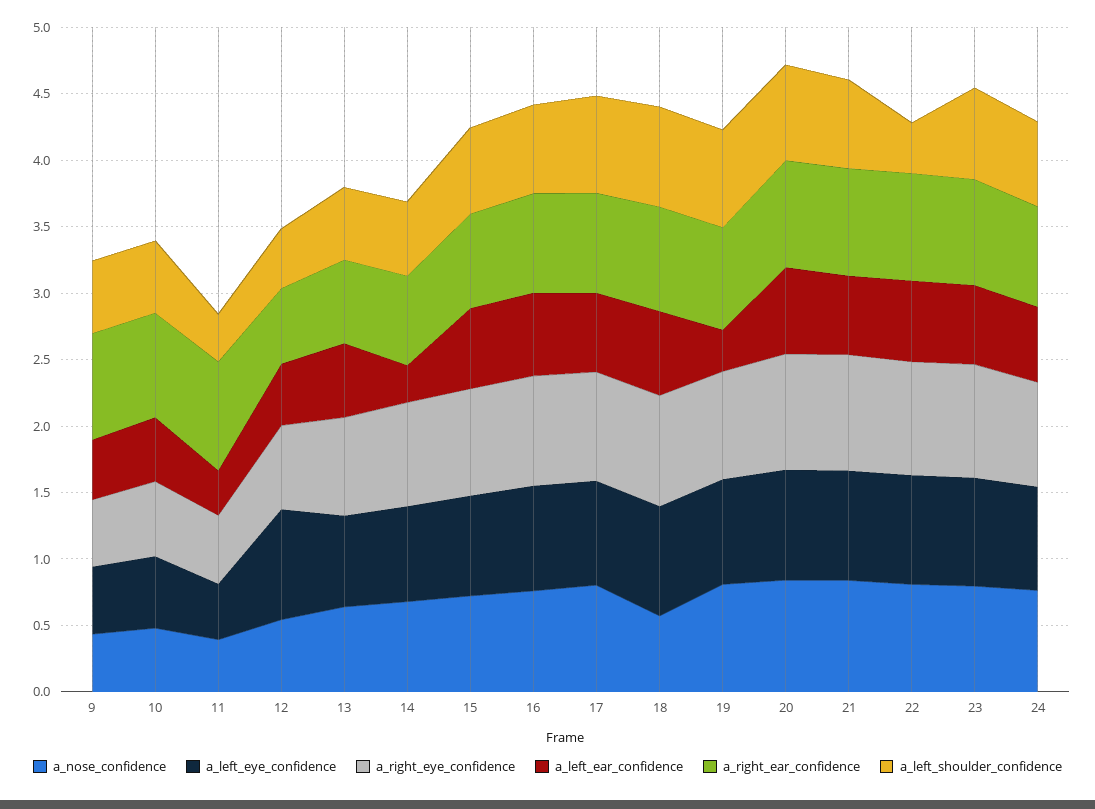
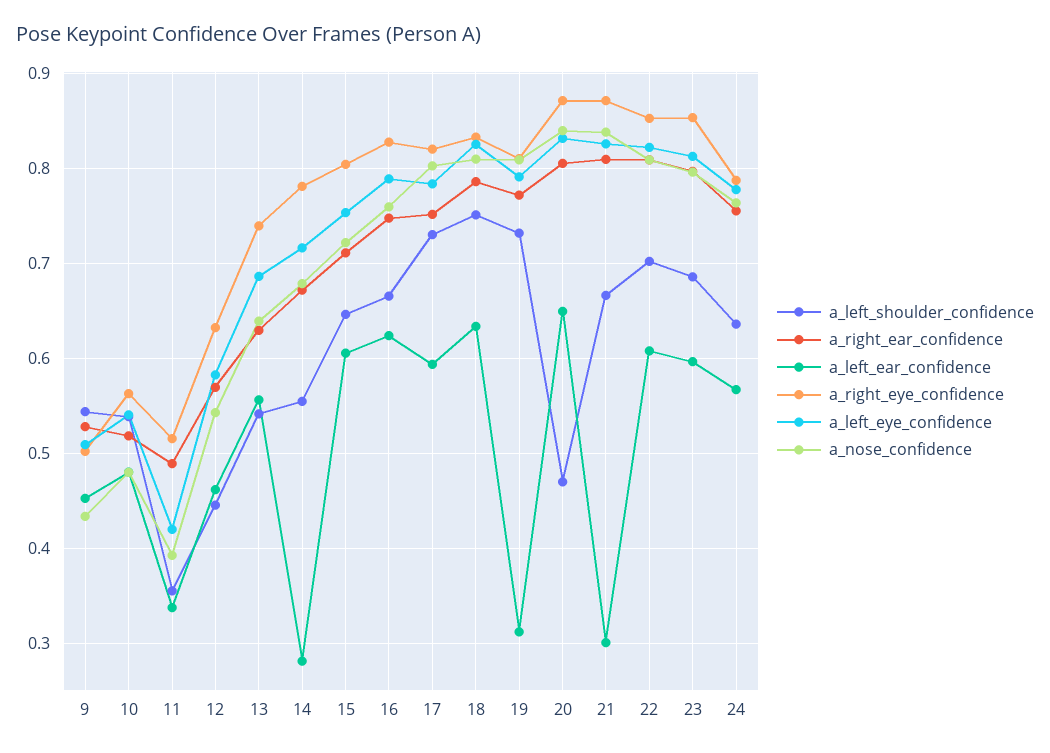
a_right_ear_confidence, 9: 0.8 -> 0.53
a_right_ear_confidence, 10: 0.8 -> 0.52
a_right_ear_confidence, 11: 0.8 -> 0.49
a_left_eye_confidence, 12: 0.8 -> 0.58
a_nose_confidence, 18: 0.6 -> 0.81
a_left_shoulder_confidence, 20: 0.7 -> 0.47
a_left_ear_confidence, 21: 0.6 -> 0.3
a_left_shoulder_confidence, 22: 0.4 -> 0.7

